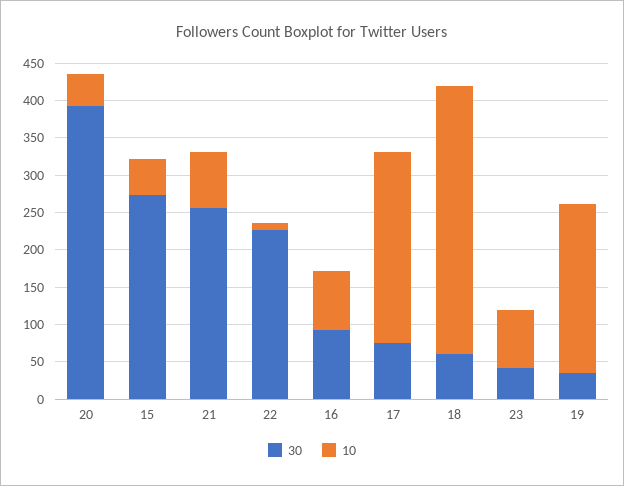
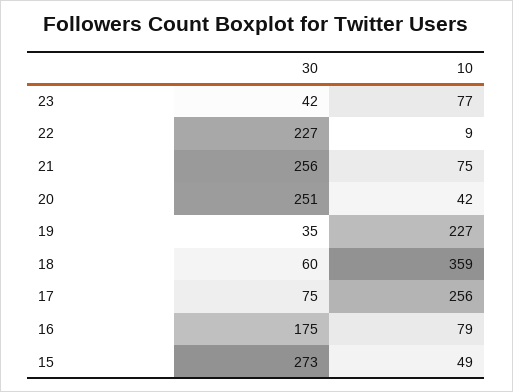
30, 20: 400 -> 251
30, 16: 100 -> 175

